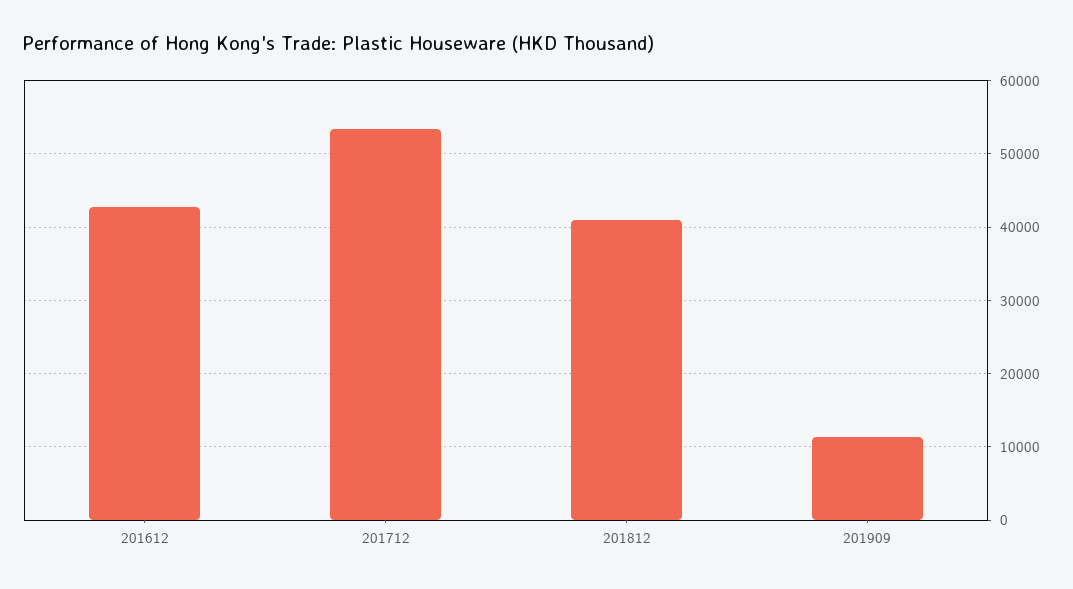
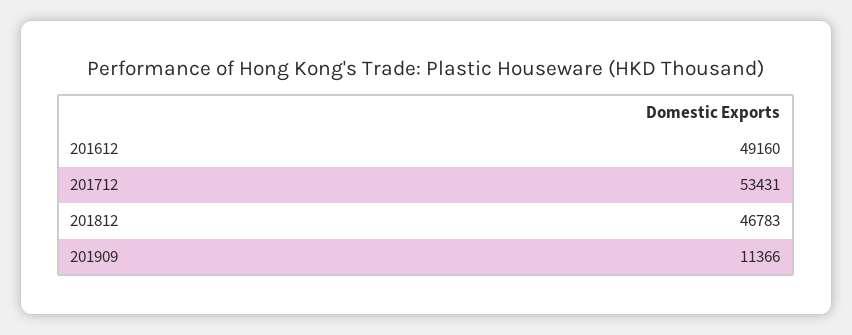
201612: 43000 -> 49160
201812: 41000 -> 46783

